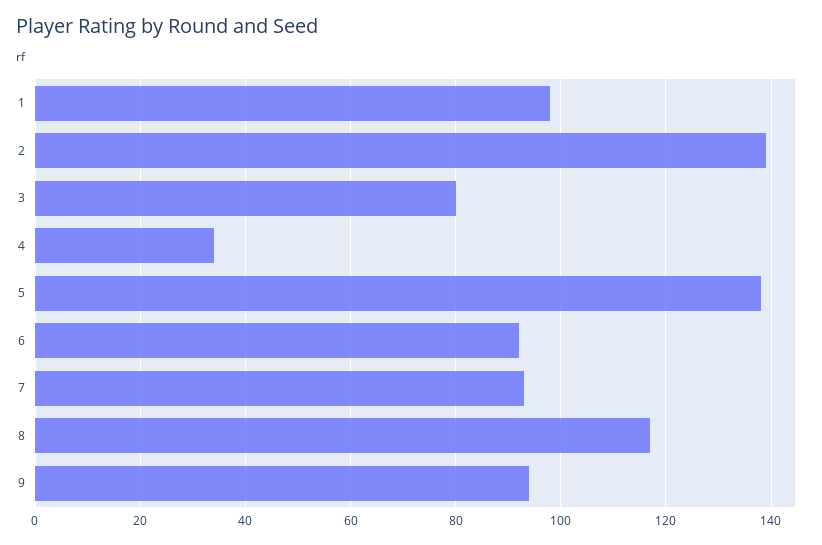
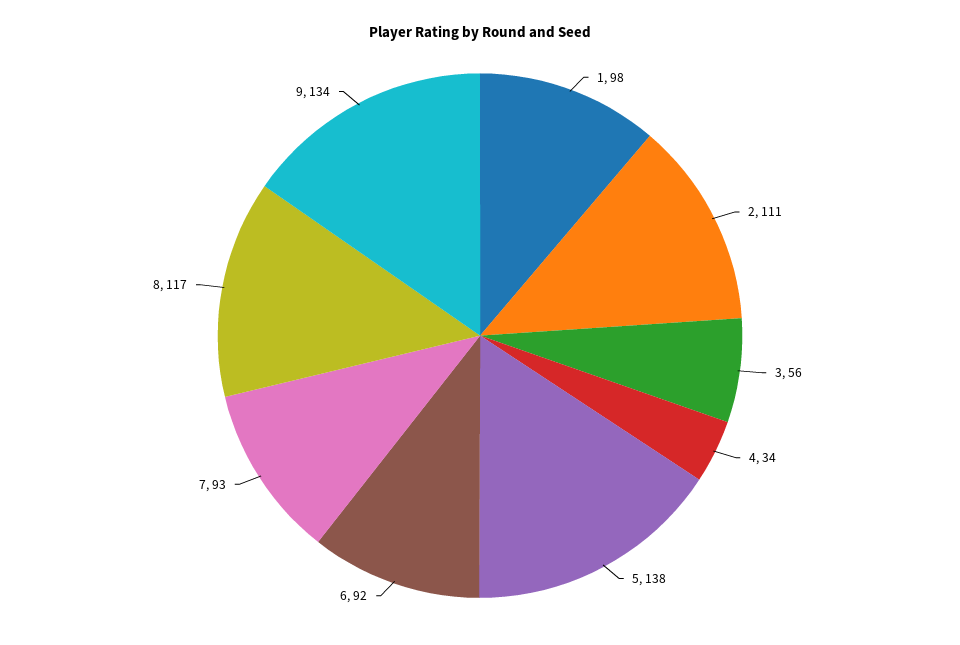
2: 140 -> 111
3: 80 -> 56
9: 95 -> 134

